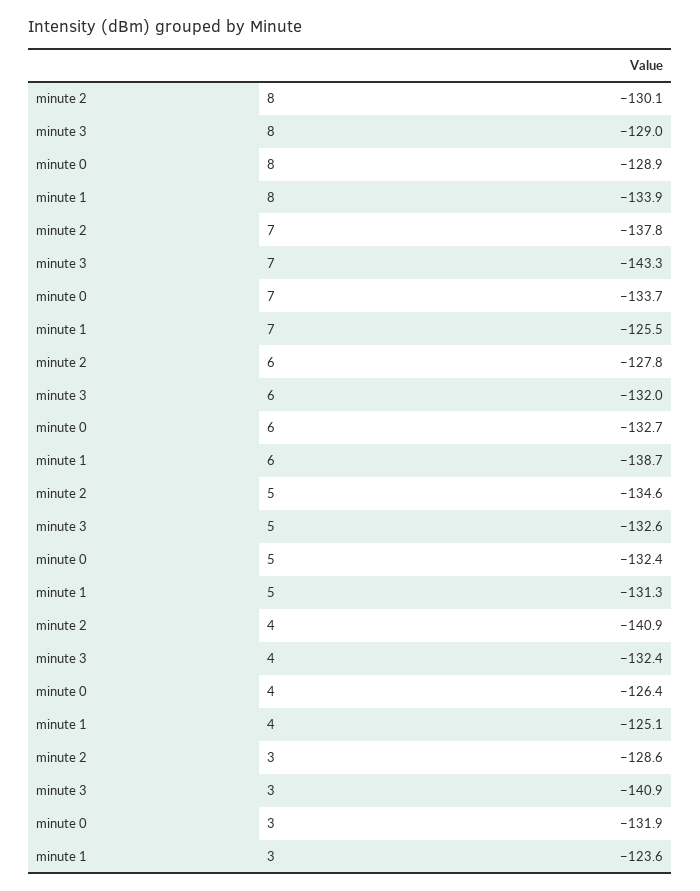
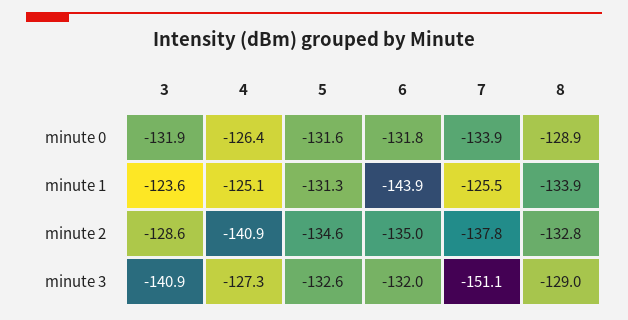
minute 2, 8: -130.1 -> -132.8
minute 3, 7: -143.3 -> -151.1
minute 0, 7: -133.7 -> -133.9
minute 2, 6: -127.8 -> -135
minute 0, 6: -132.7 -> -131.8
minute 1, 6: -138.7 -> -143.9
minute 0, 5: -132.4 -> -131.6
minute 3, 4: -132.4 -> -127.3

